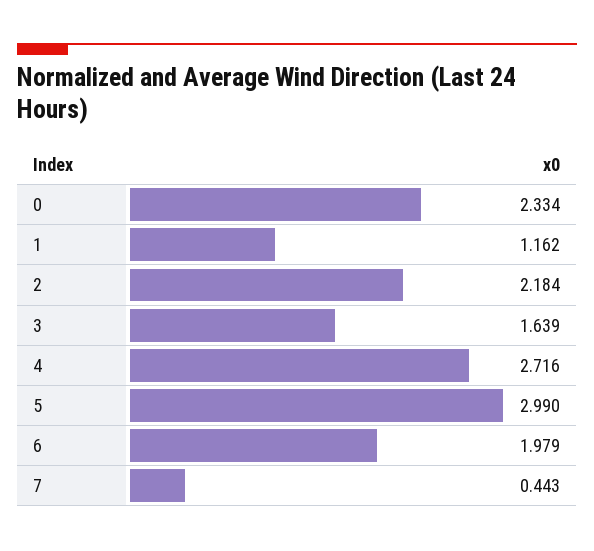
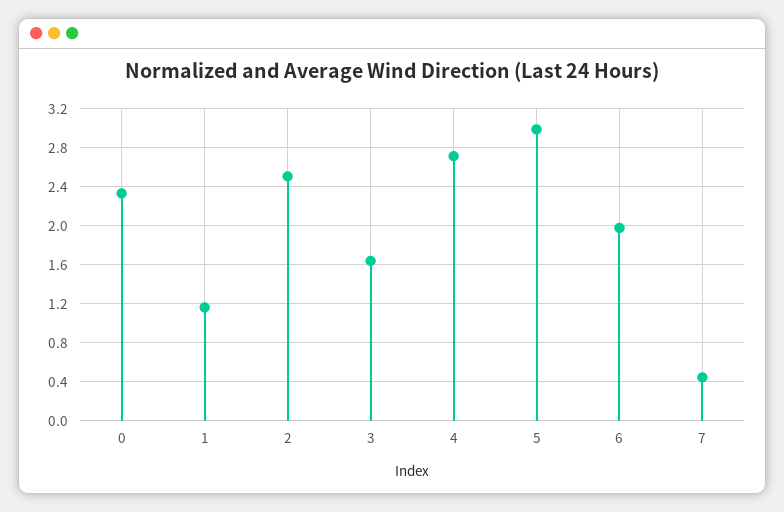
2: 2.184 -> 2.5

